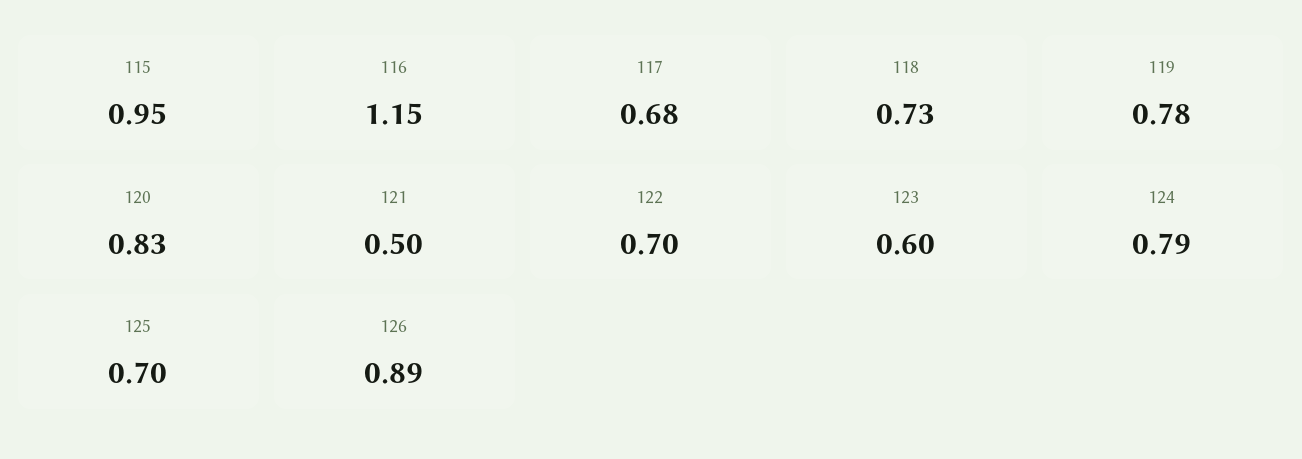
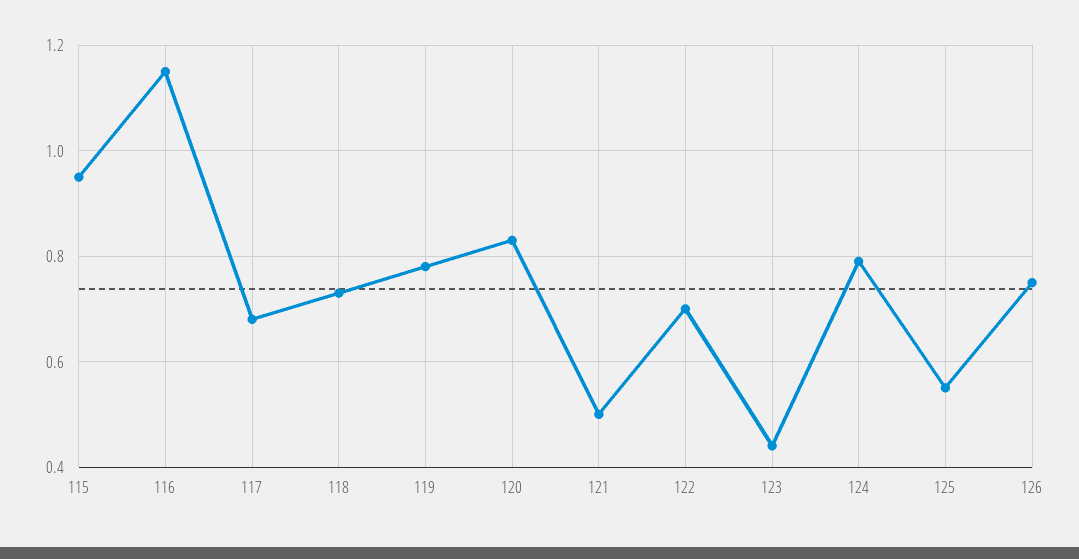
123: 0.6 -> 0.45
125: 0.7 -> 0.55
126: 0.89 -> 0.75

